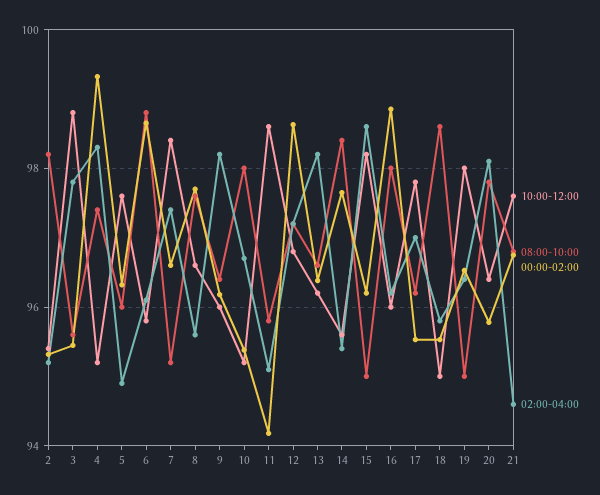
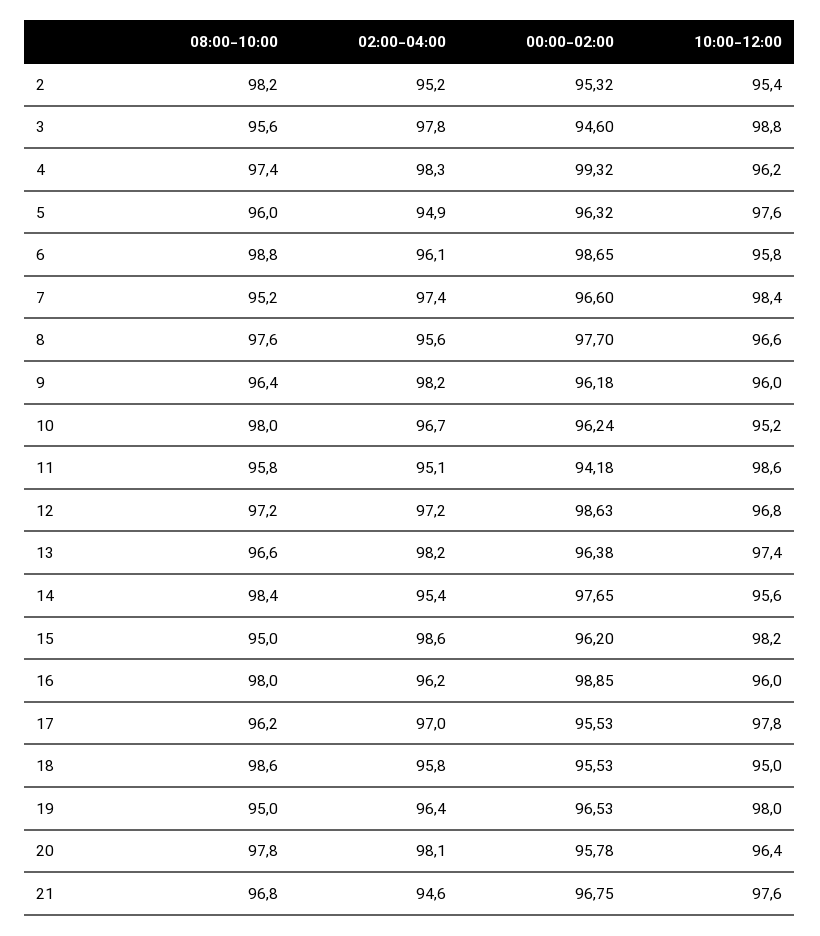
00:00-02:00, 3: 95.4 -> 94.6
10:00-12:00, 4: 95.2 -> 96.2
00:00-02:00, 10: 95.4 -> 96.24
10:00-12:00, 13: 96.2 -> 97.4

